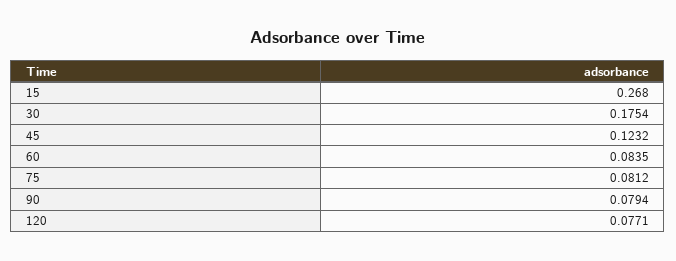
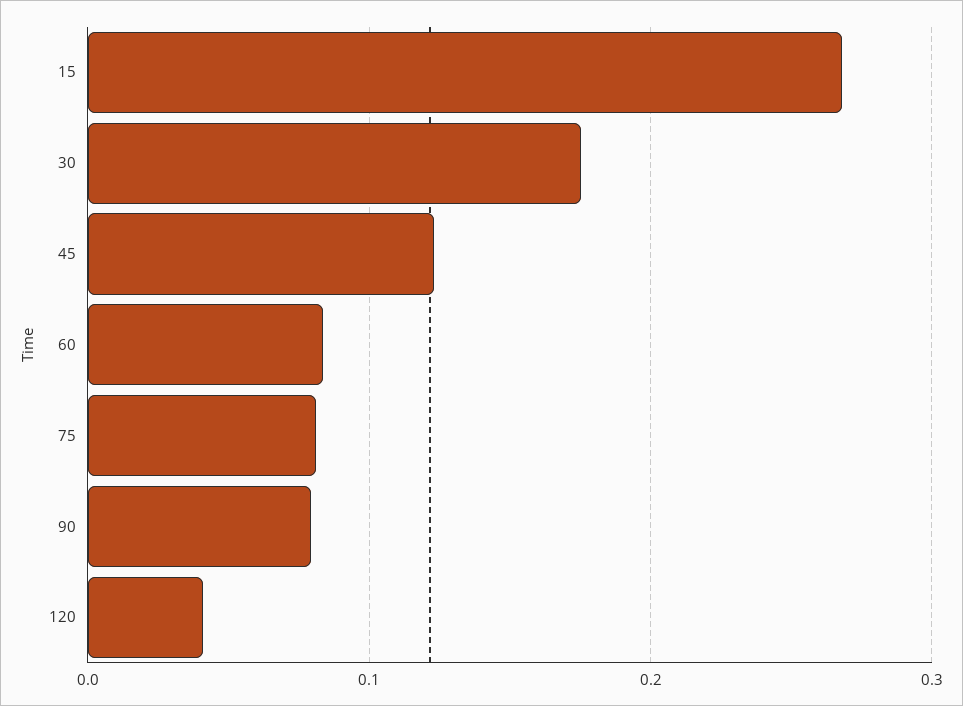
120: 0.0771 -> 0.04

